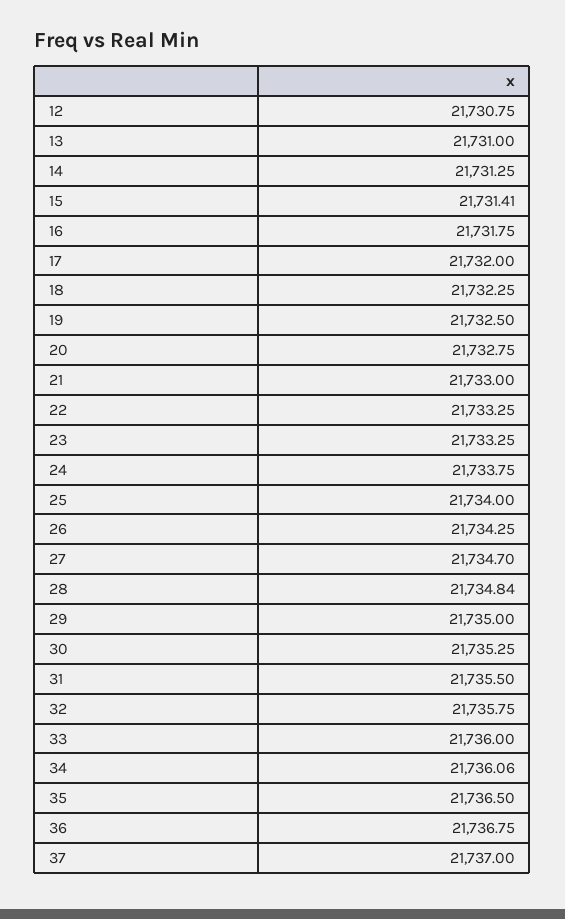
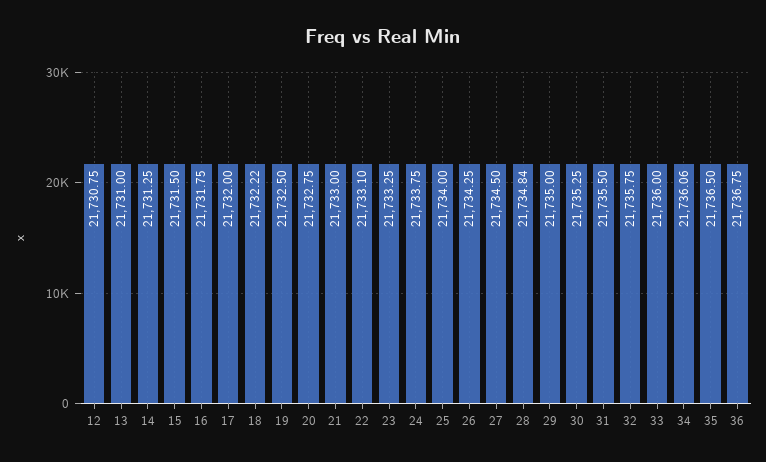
15: 21731.41 -> 21731.5
18: 21732.25 -> 21732.22
22: 21733.25 -> 21733.1
27: 21734.7 -> 21734.5
37: 21737 -> none

